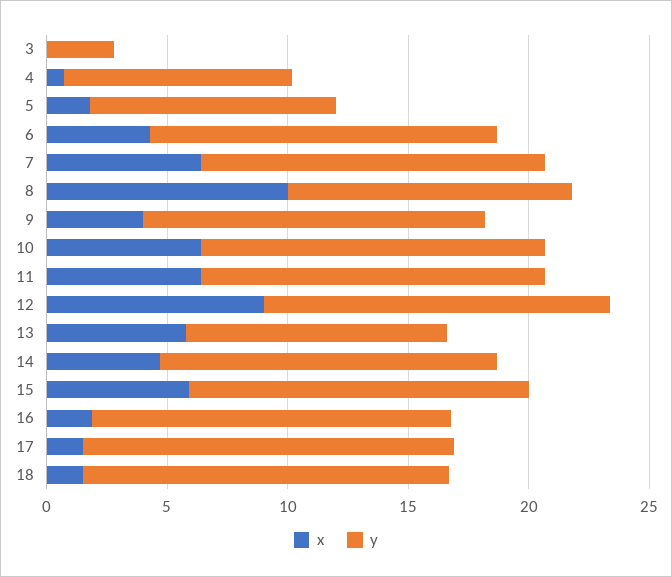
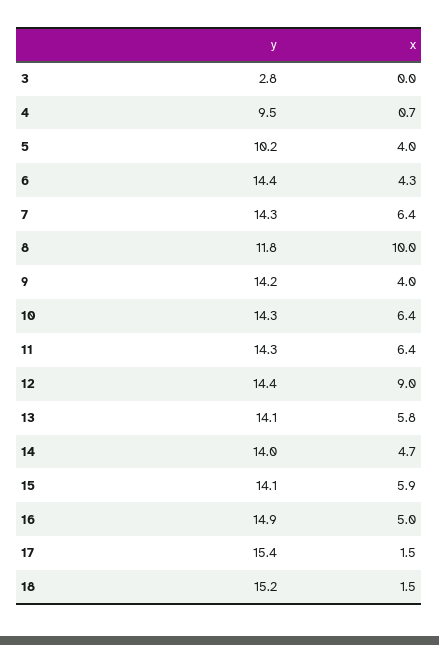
x, 5: 2 -> 4
y, 13: 11 -> 14.1
x, 16: 2 -> 5

